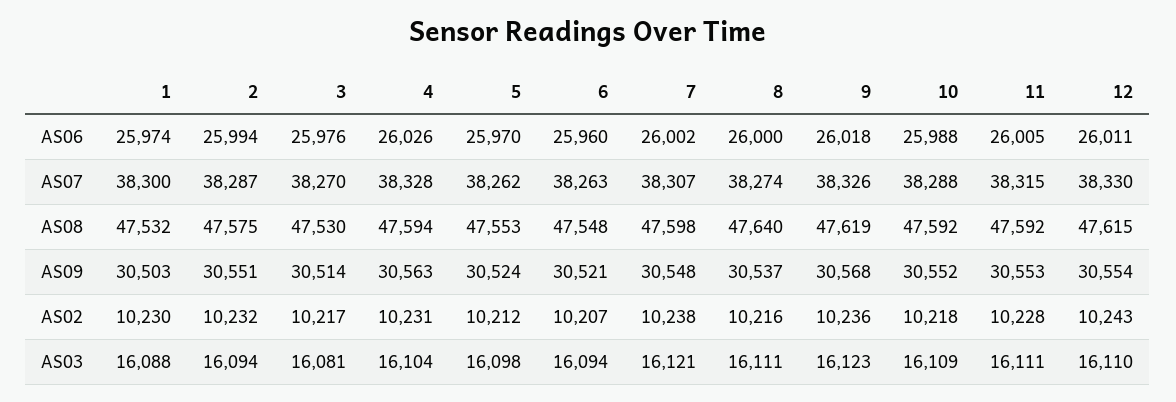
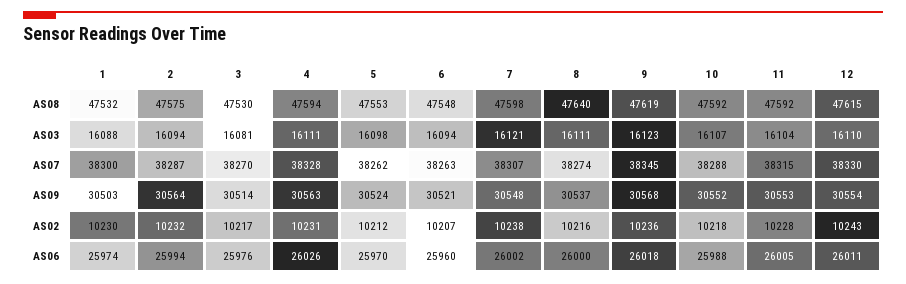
9, AS07: 38326 -> 38345
2, AS09: 30551 -> 30564
4, AS03: 16104 -> 16111
10, AS03: 16109 -> 16107
11, AS03: 16111 -> 16104

